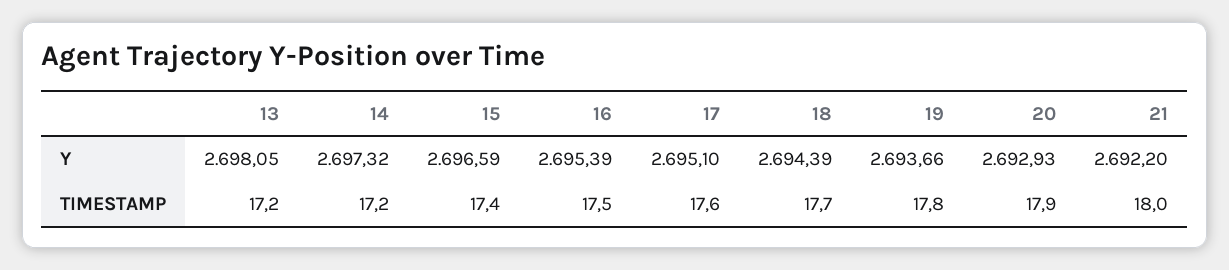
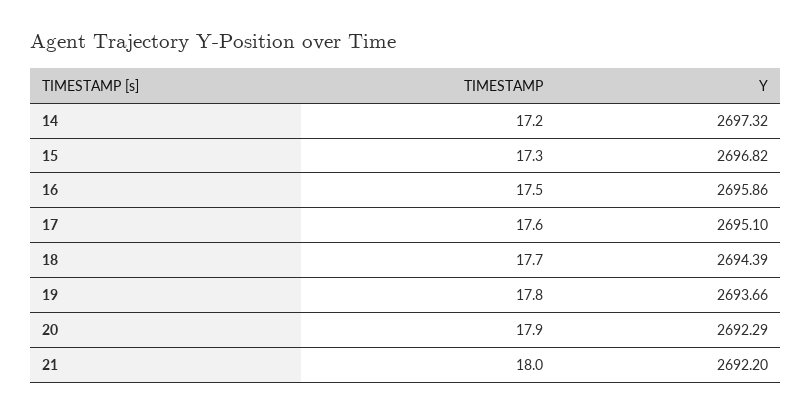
13, Y: 2698.05 -> none
15, Y: 2696.59 -> 2696.82
16, Y: 2695.39 -> 2695.86
20, Y: 2692.93 -> 2692.29
13, TIMESTAMP: 17.2 -> none
15, TIMESTAMP: 17.4 -> 17.3

